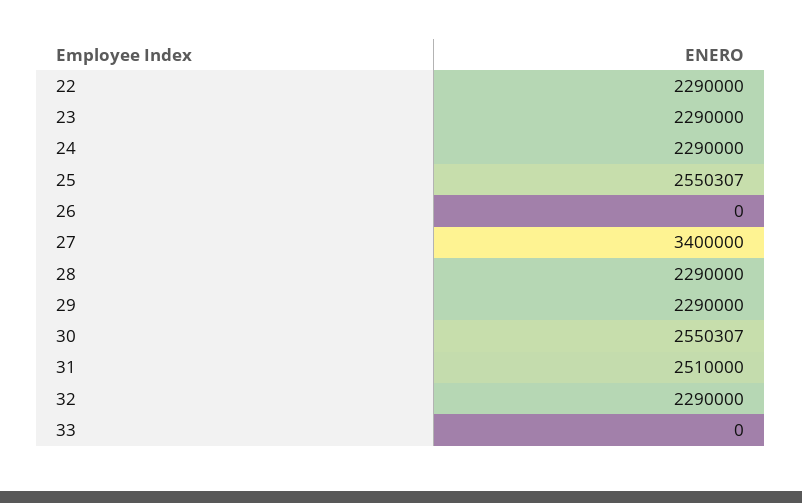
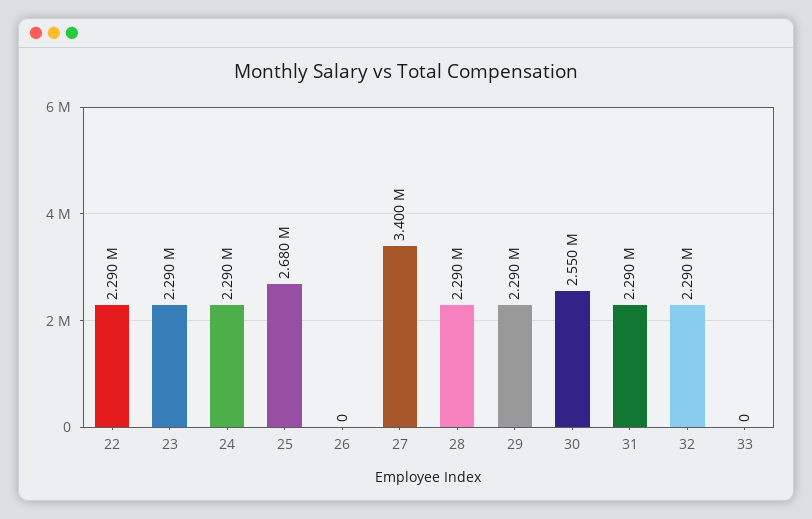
25: 2550307 -> 2680000
31: 2510000 -> 2290000

